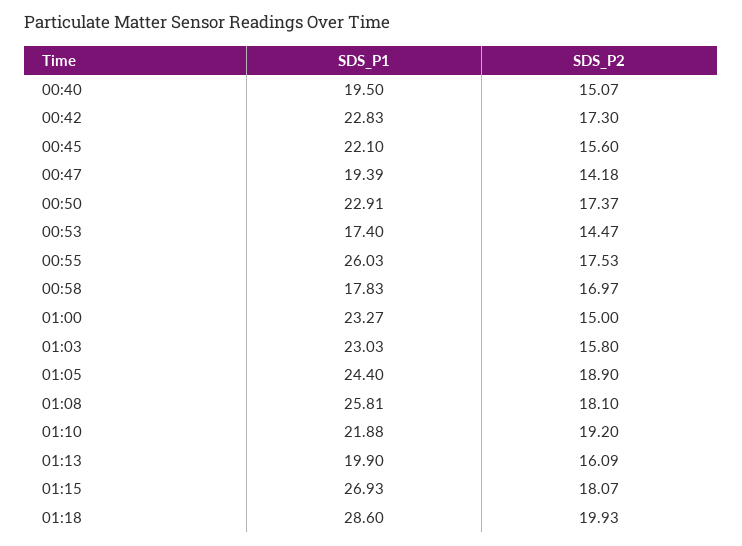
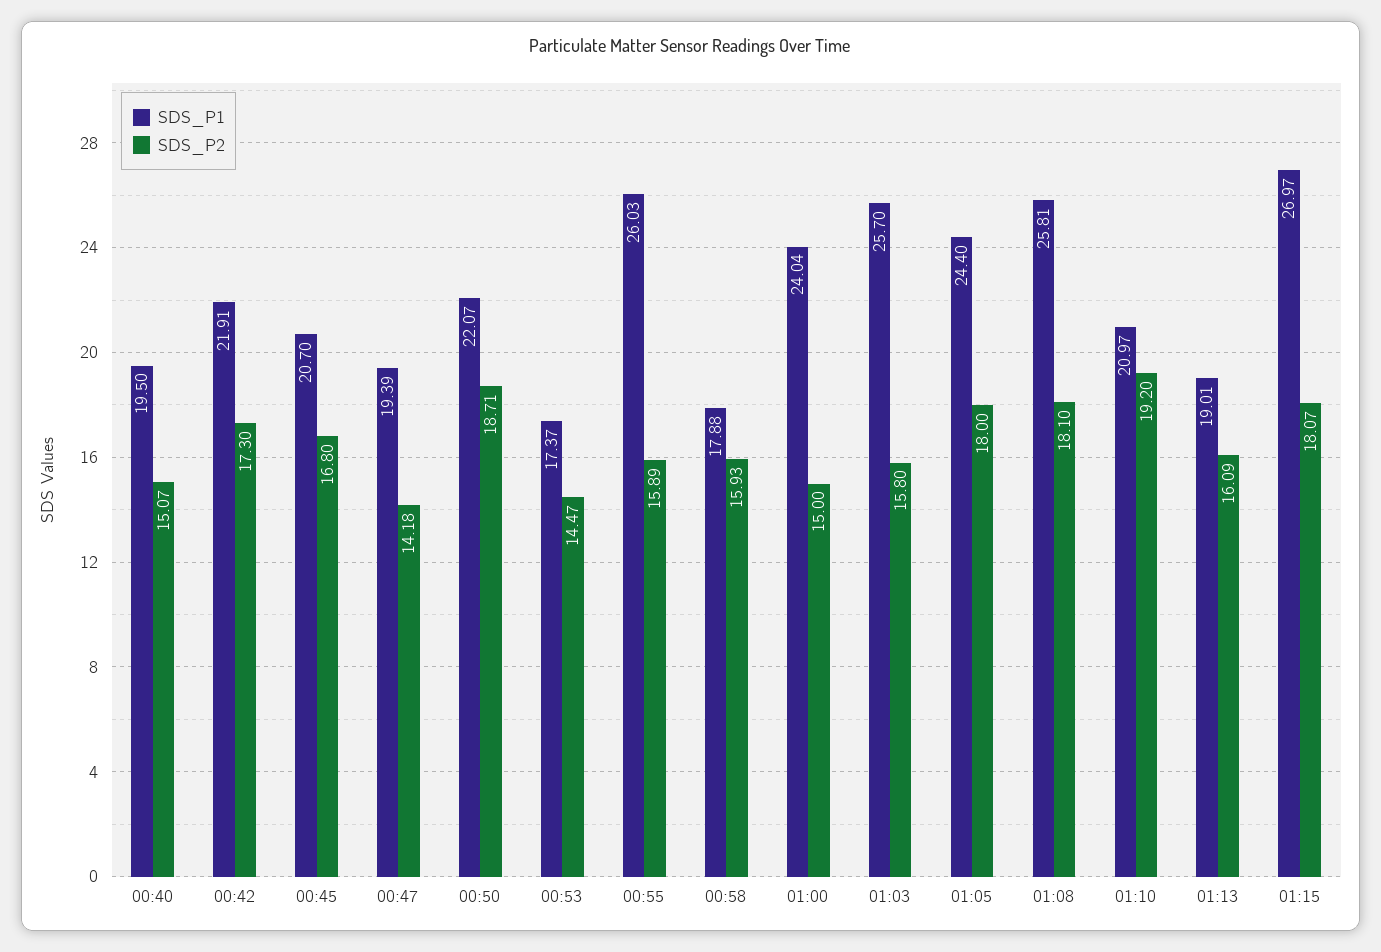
SDS_P1, 00:42: 22.83 -> 21.91
SDS_P1, 00:45: 22.1 -> 20.7
SDS_P2, 00:45: 15.6 -> 16.8
SDS_P1, 00:50: 22.91 -> 22.07
SDS_P2, 00:50: 17.37 -> 18.71
SDS_P1, 00:53: 17.4 -> 17.37
SDS_P2, 00:55: 17.53 -> 15.89
SDS_P1, 00:58: 17.83 -> 17.88
SDS_P2, 00:58: 16.97 -> 15.93
SDS_P1, 01:00: 23.27 -> 24.04
SDS_P1, 01:03: 23.03 -> 25.7
SDS_P2, 01:05: 18.9 -> 18
SDS_P1, 01:10: 21.88 -> 20.97
SDS_P1, 01:13: 19.9 -> 19.01
SDS_P1, 01:15: 26.93 -> 26.97
SDS_P1, 01:18: 28.6 -> none
SDS_P2, 01:18: 19.93 -> none

